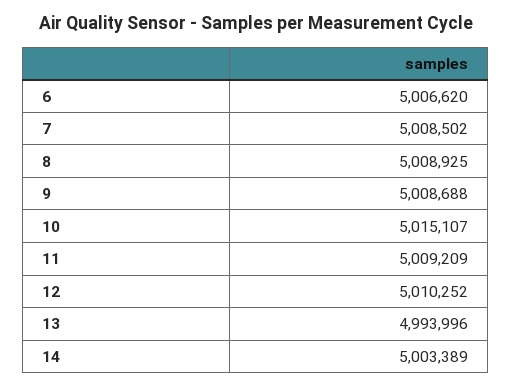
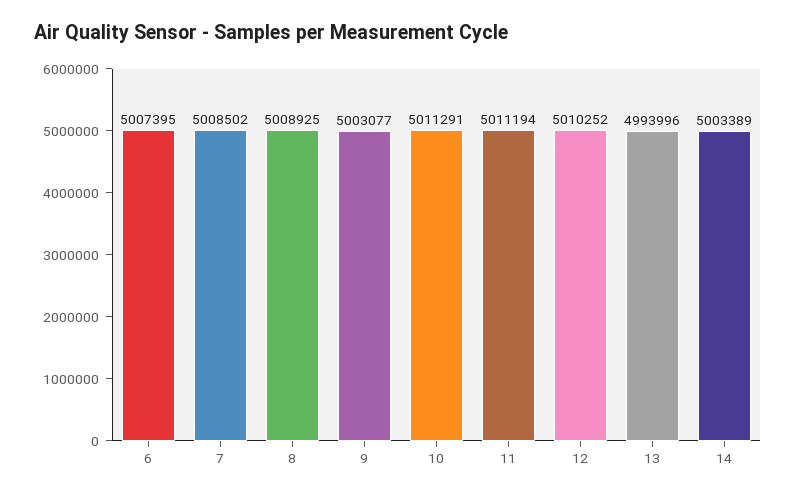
6: 5006620 -> 5007395
9: 5008688 -> 5003077
10: 5015107 -> 5011291
11: 5009209 -> 5011194

